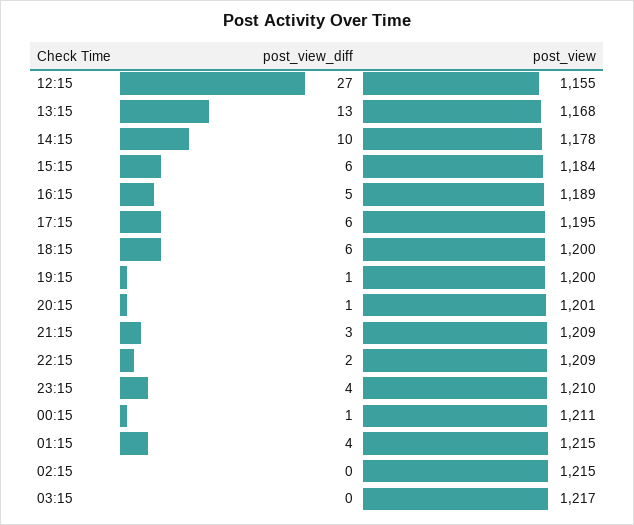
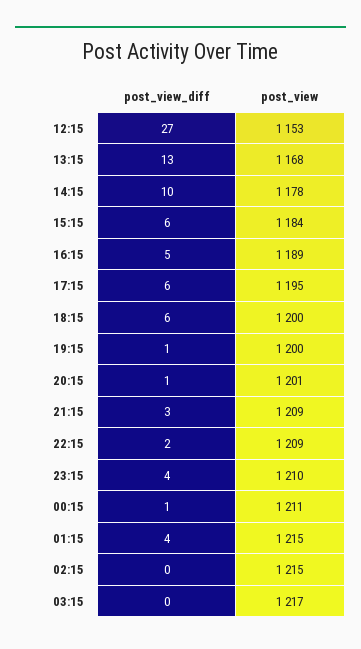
post_view, 12:15: 1155 -> 1153

